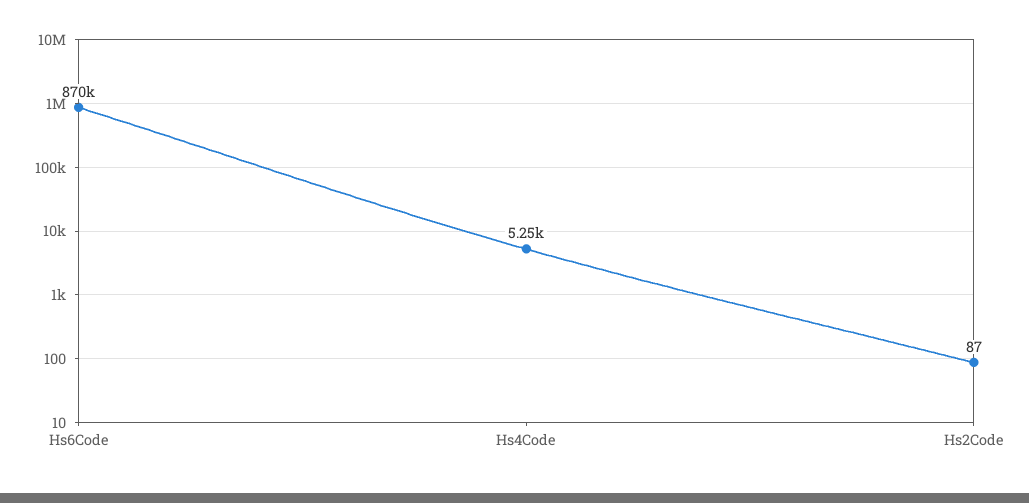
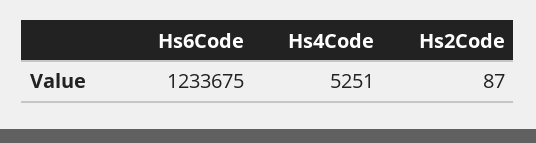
Hs6Code: 870000 -> 1233675

